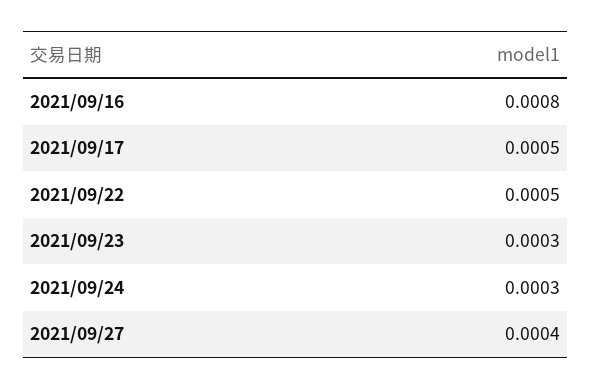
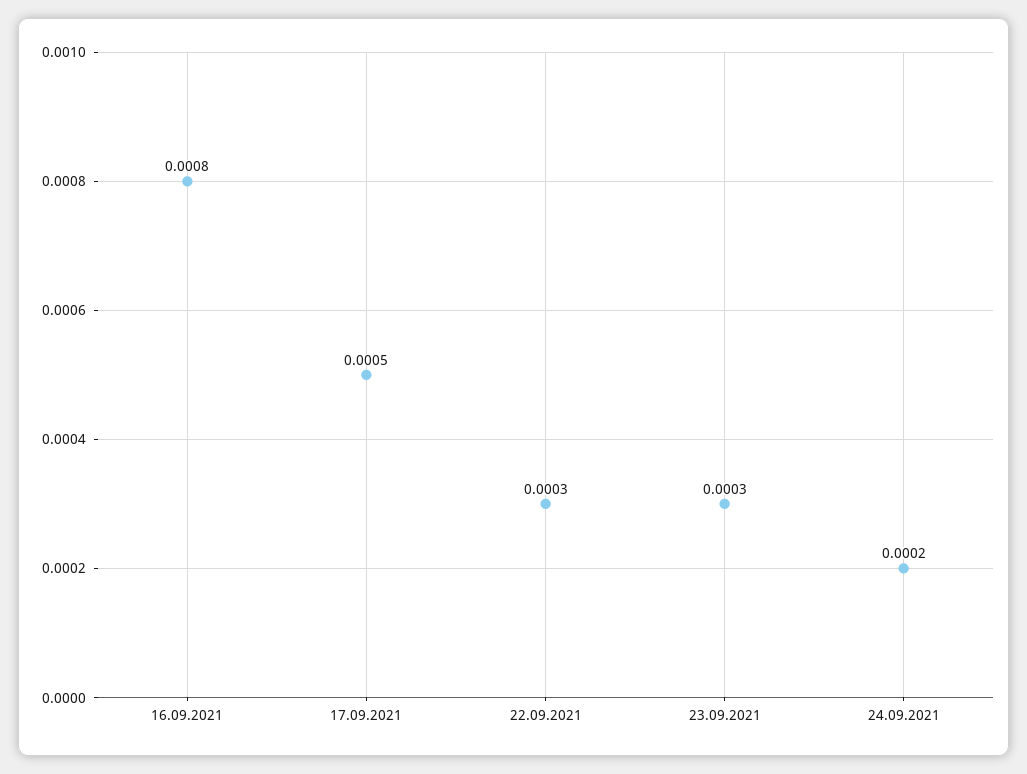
2021/09/22: 0.0005 -> 0.0003
2021/09/24: 0.0003 -> 0.0002
2021/09/27: 0.0004 -> none

